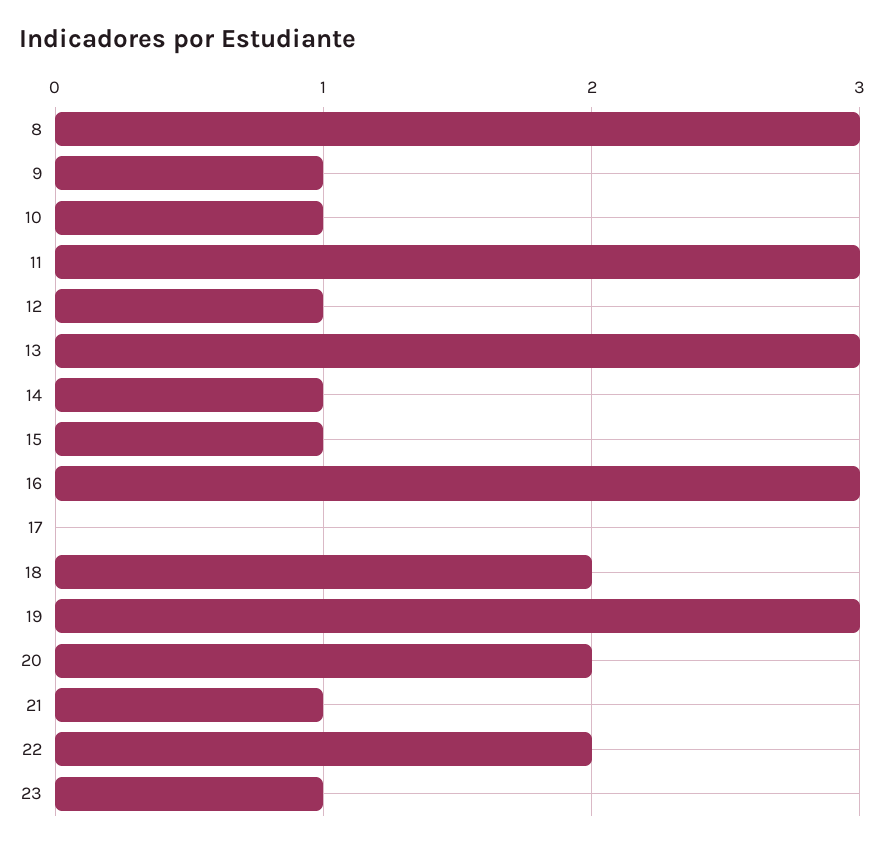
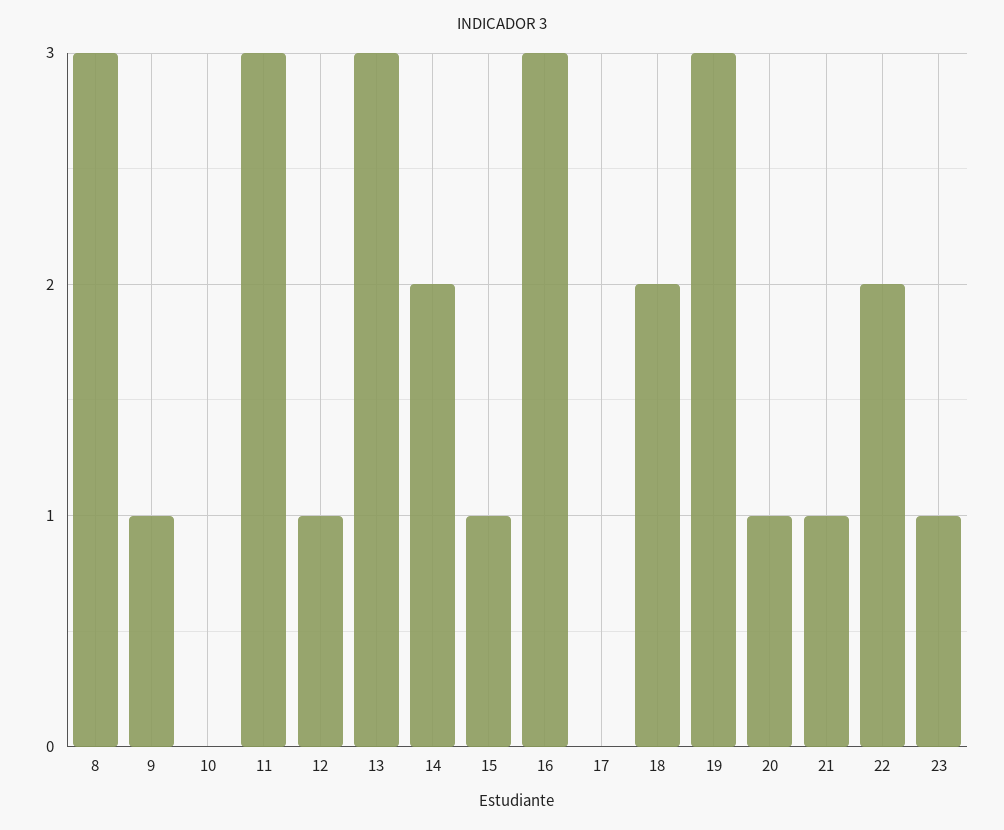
10: 1 -> 0
14: 1 -> 2
20: 2 -> 1

